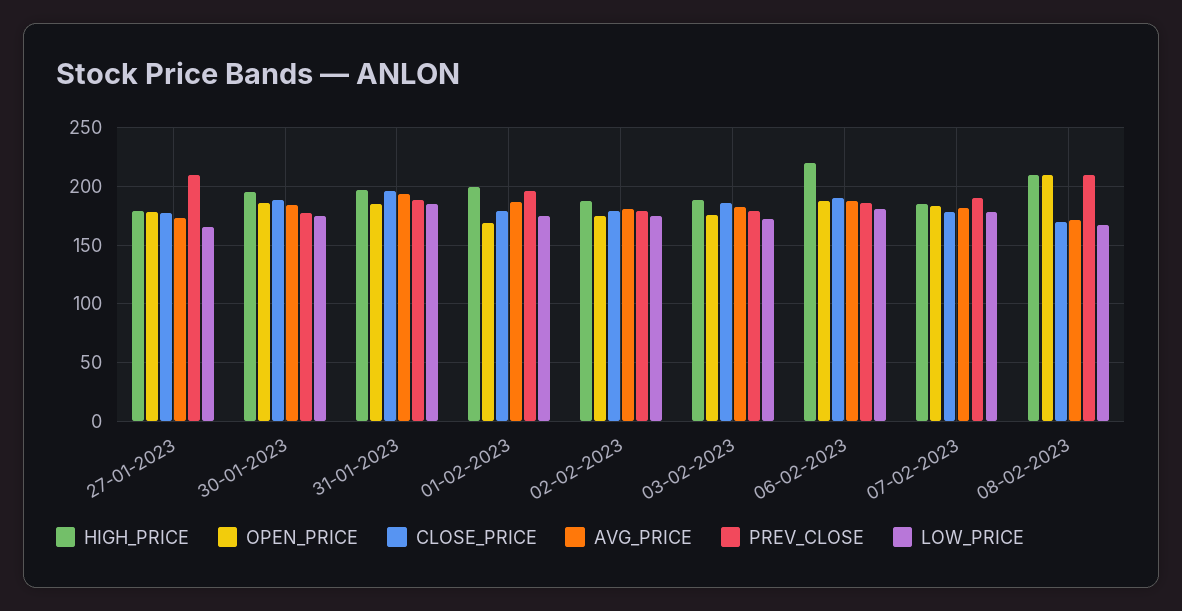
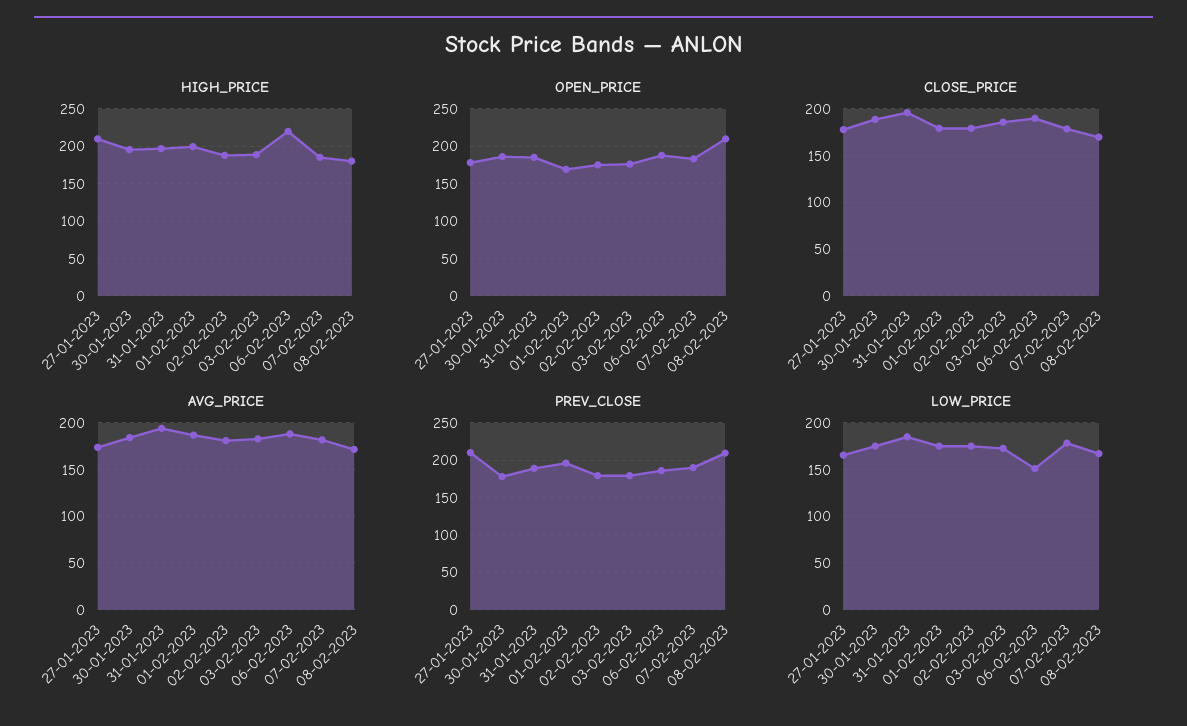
HIGH_PRICE, 27-01-2023: 180 -> 210
LOW_PRICE, 06-02-2023: 180 -> 150
HIGH_PRICE, 08-02-2023: 210 -> 180

